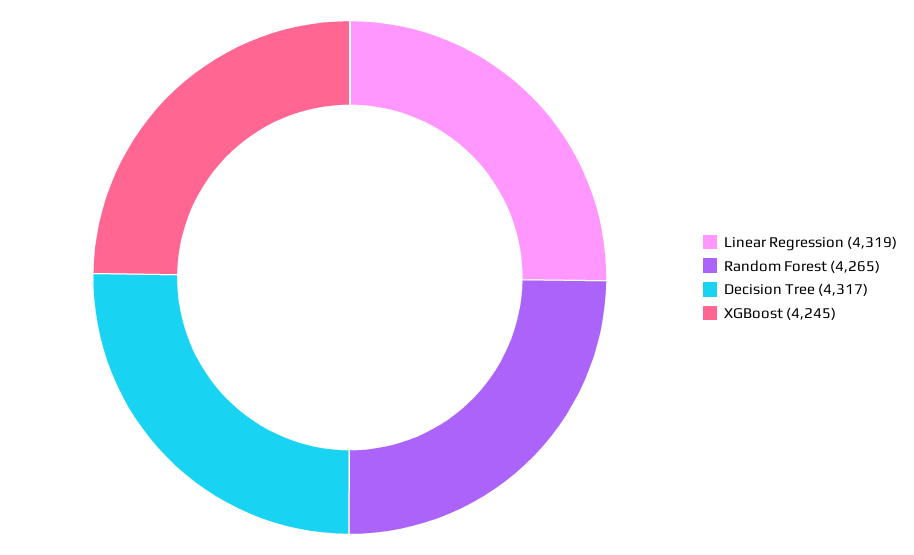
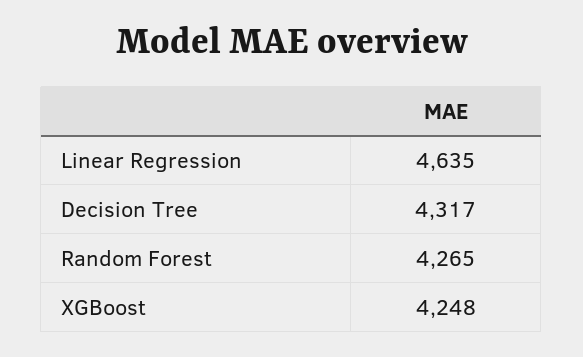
Linear Regression: 4319 -> 4635
XGBoost: 4245 -> 4248

